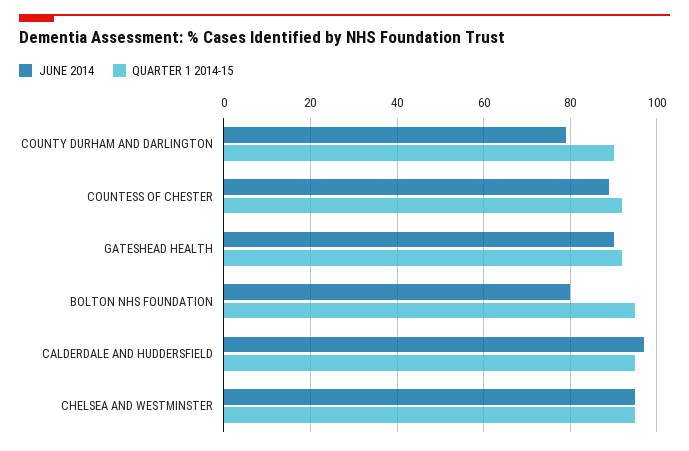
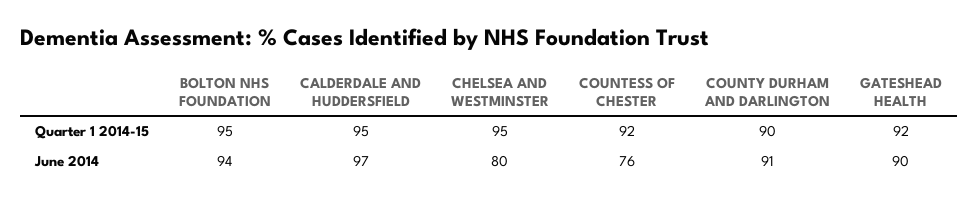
JUNE 2014, COUNTY DURHAM AND DARLINGTON: 80 -> 91
JUNE 2014, COUNTESS OF CHESTER: 90 -> 76
JUNE 2014, BOLTON NHS FOUNDATION: 80 -> 94
JUNE 2014, CHELSEA AND WESTMINSTER: 95 -> 80

